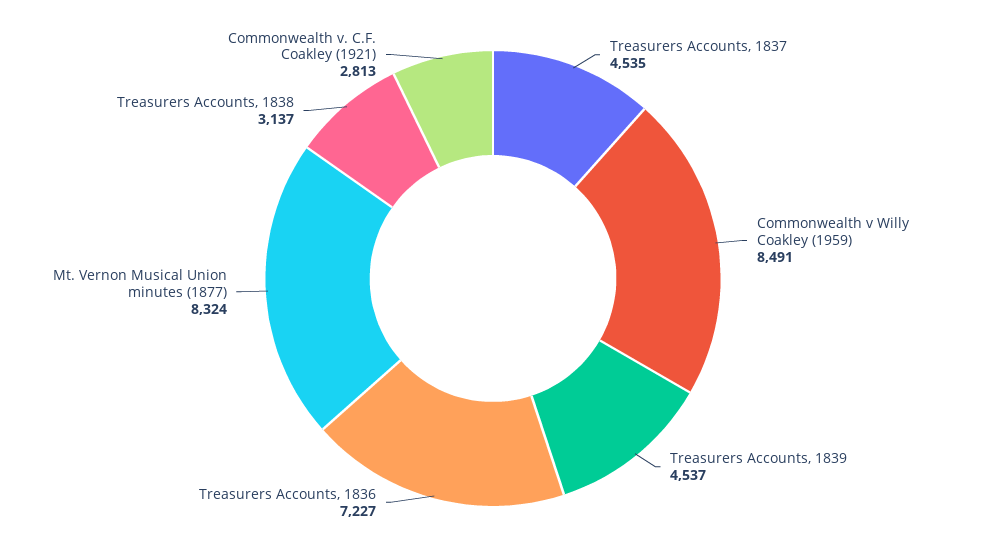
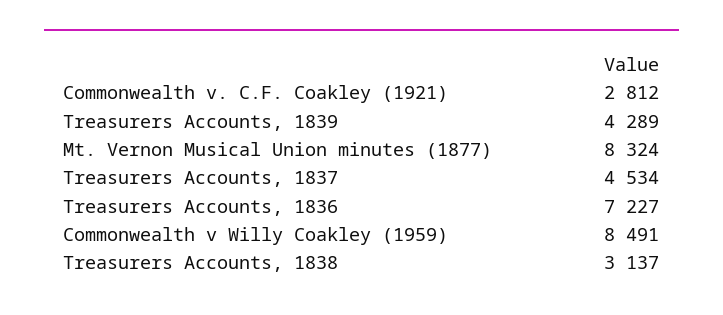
Treasurers Accounts, 1837: 4535 -> 4534
Treasurers Accounts, 1839: 4537 -> 4289
Commonwealth v. C.F. Coakley (1921): 2813 -> 2812

